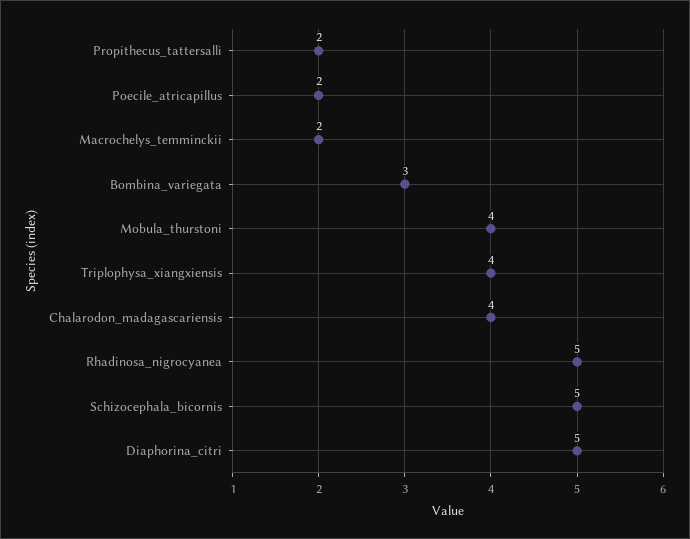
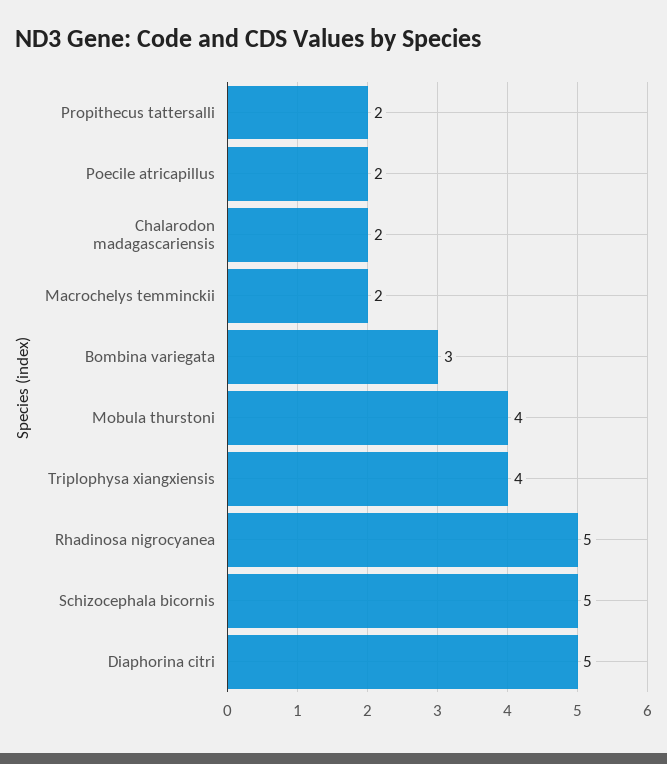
Chalarodon_madagascariensis: 4 -> 2

